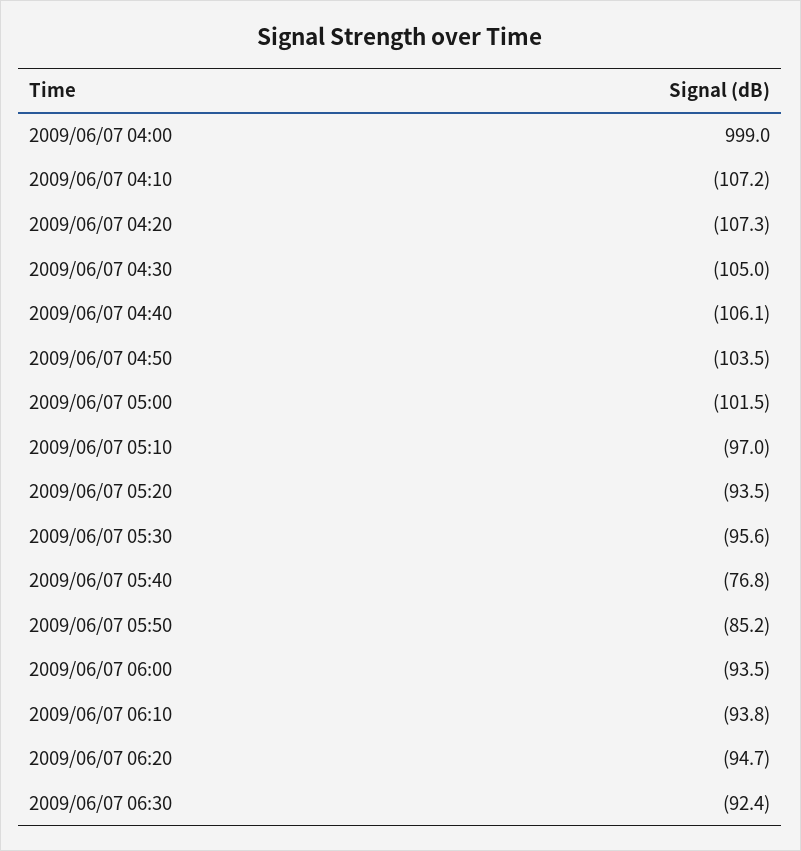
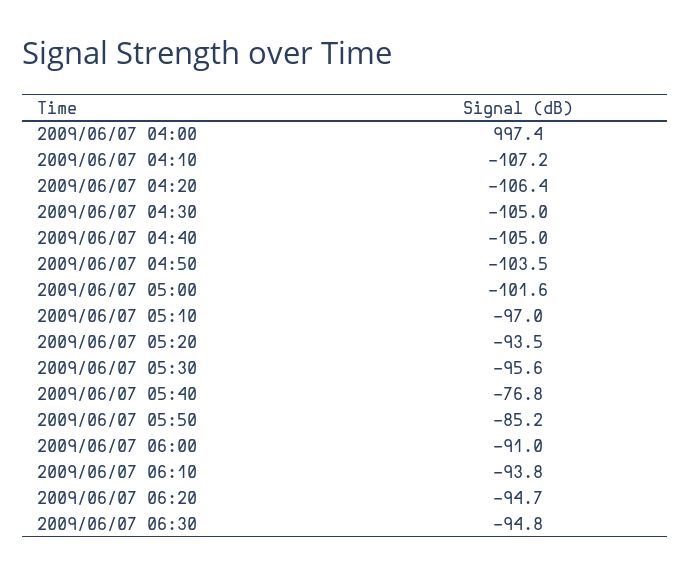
2009/06/07 04:00: 999 -> 997.4
2009/06/07 04:20: -107.3 -> -106.4
2009/06/07 04:40: -106.1 -> -105
2009/06/07 05:00: -101.5 -> -101.6
2009/06/07 06:00: -93.5 -> -91
2009/06/07 06:30: -92.4 -> -94.8

